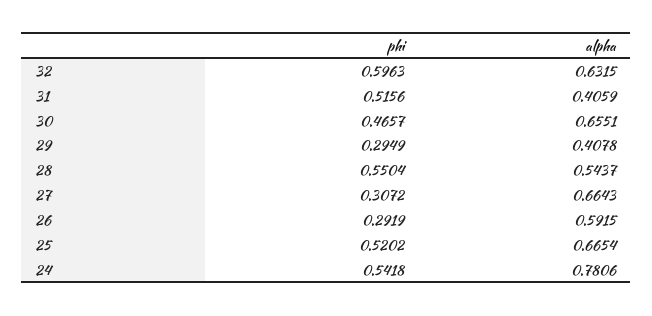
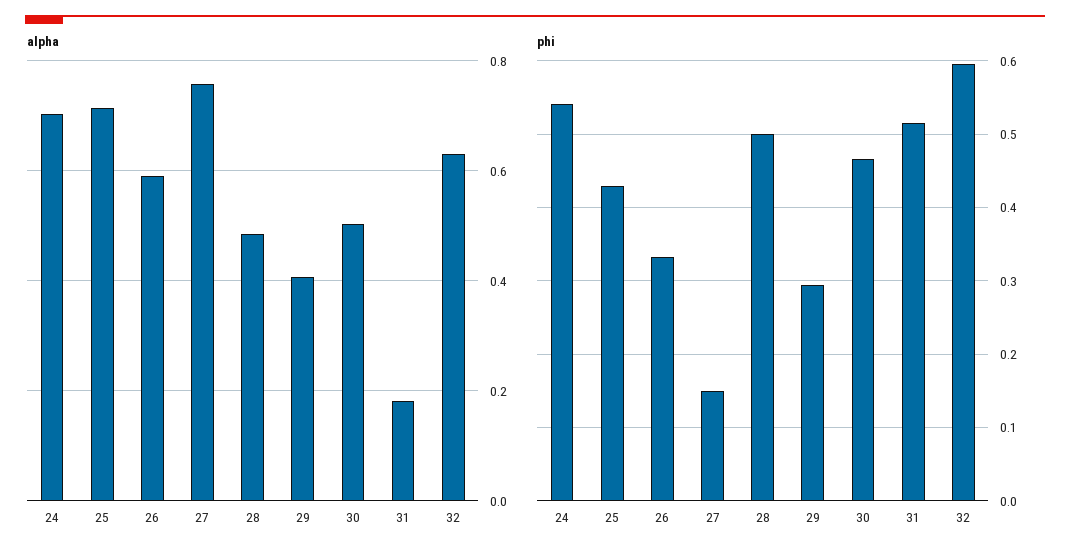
alpha, 31: 0.4059 -> 0.18
alpha, 30: 0.6551 -> 0.5
phi, 28: 0.5504 -> 0.5
alpha, 28: 0.5437 -> 0.48
phi, 27: 0.3072 -> 0.15
alpha, 27: 0.6643 -> 0.76
phi, 26: 0.2919 -> 0.33
phi, 25: 0.5202 -> 0.43
alpha, 25: 0.6654 -> 0.72
alpha, 24: 0.7806 -> 0.7

